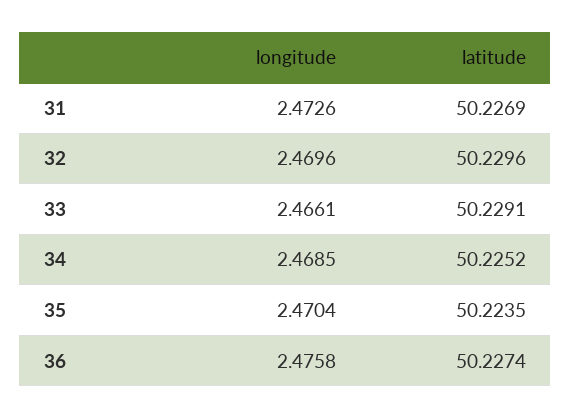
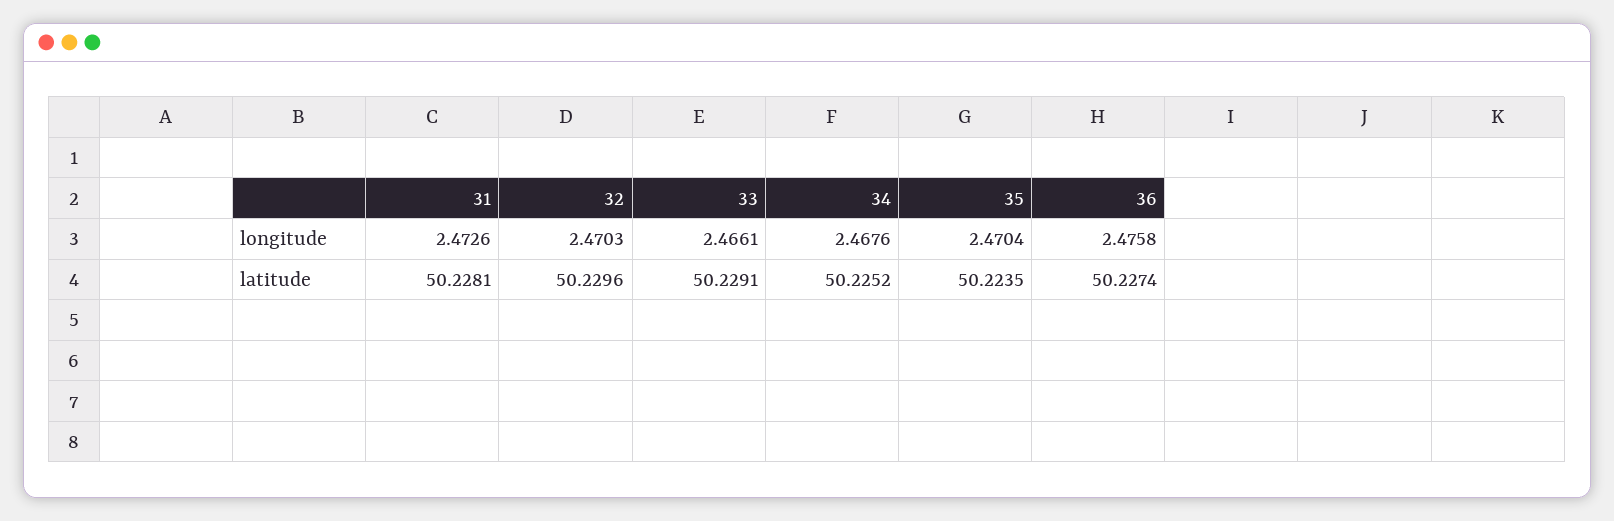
latitude, 31: 50.2269 -> 50.2281
longitude, 32: 2.4696 -> 2.4703
longitude, 34: 2.4685 -> 2.4676

